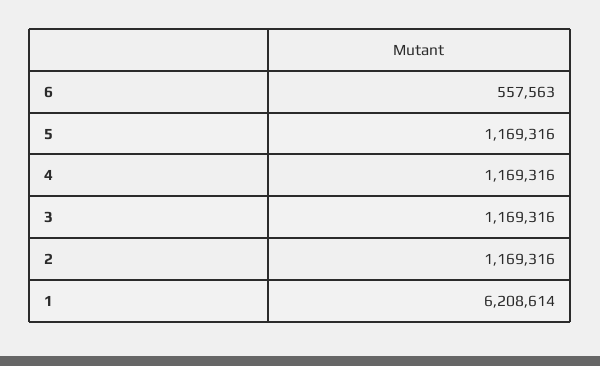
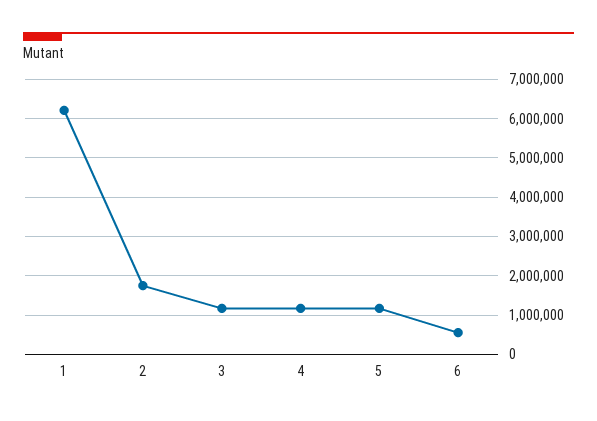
2: 1169316 -> 1800000

